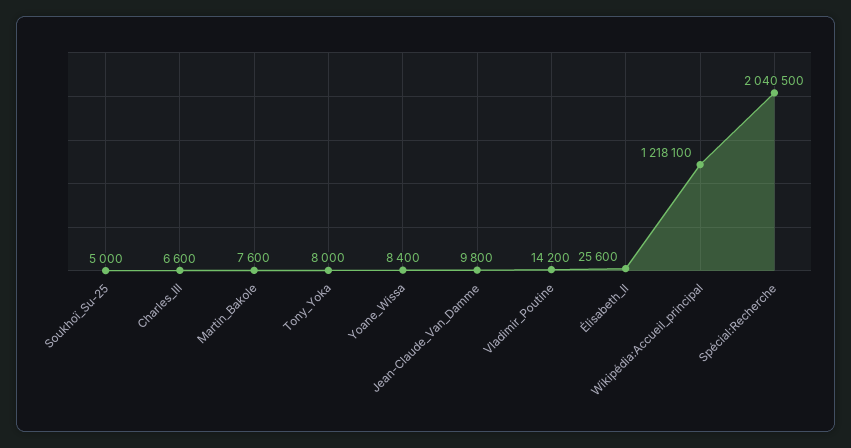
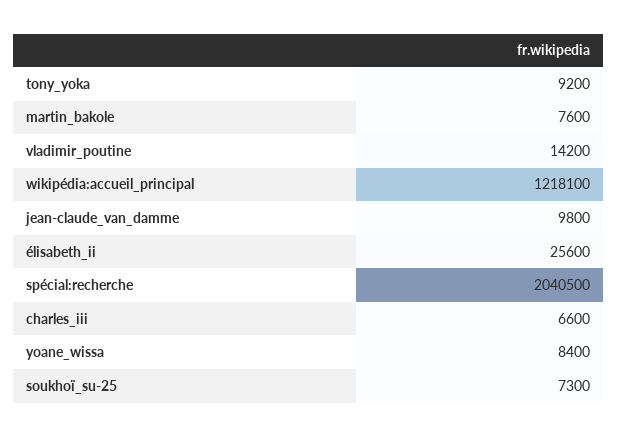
Soukhoï_Su-25: 5000 -> 7300
Tony_Yoka: 8000 -> 9200

